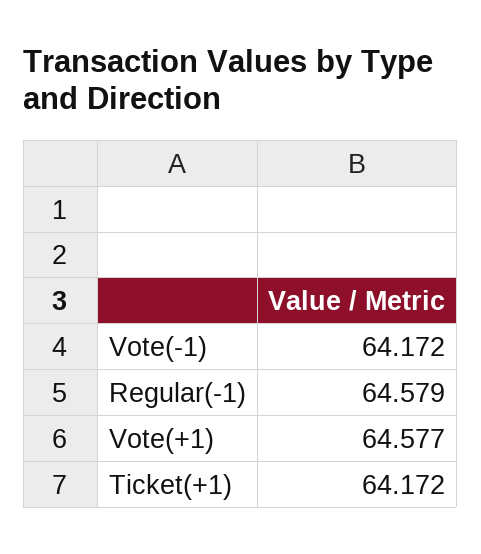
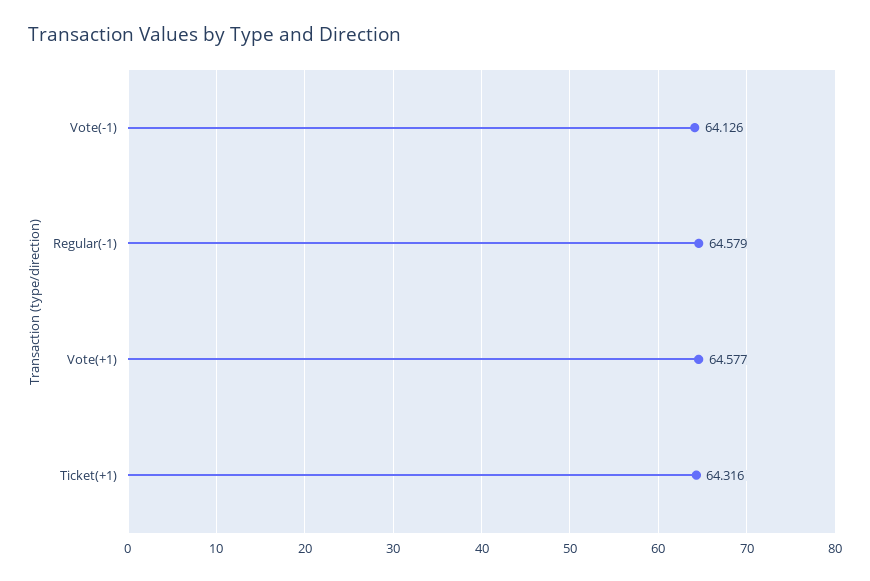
Vote(-1): 64.172 -> 64.126
Ticket(+1): 64.172 -> 64.316

